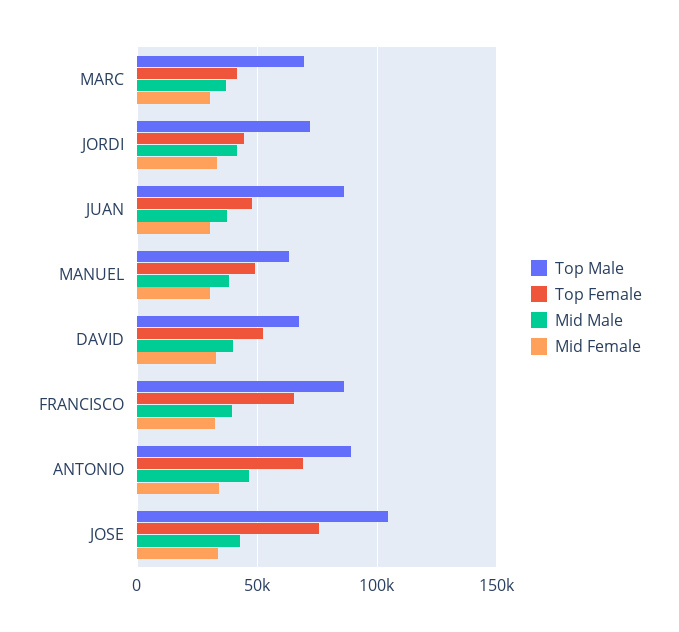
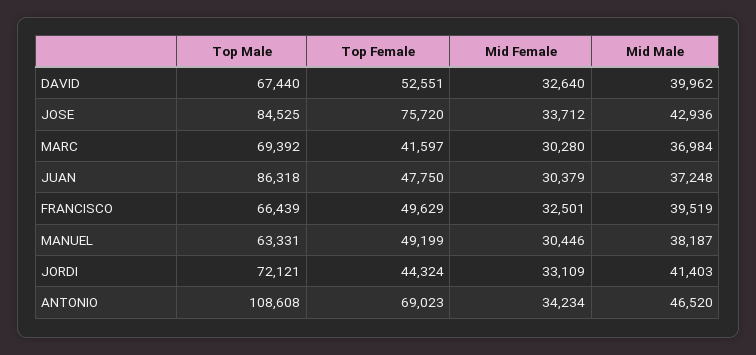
Top Male, FRANCISCO: 85000 -> 66439
Top Female, FRANCISCO: 65000 -> 49629
Top Male, ANTONIO: 90000 -> 108608
Top Male, JOSE: 105000 -> 84525

